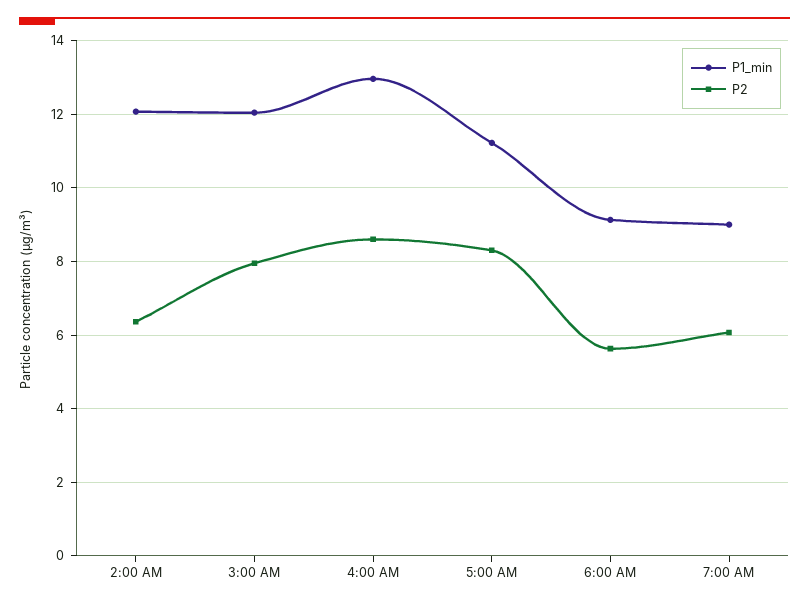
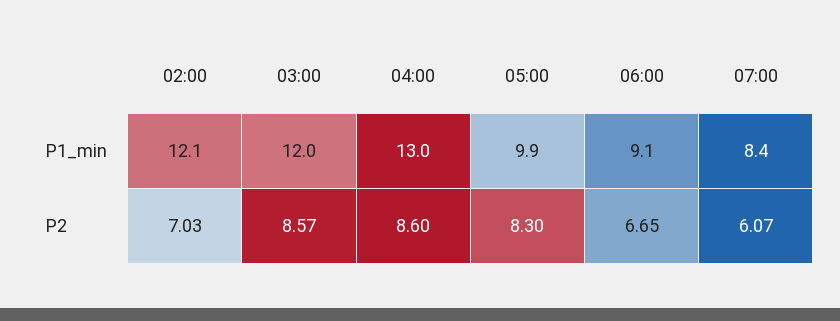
P2, 2:00 AM: 6.4 -> 7.03
P2, 3:00 AM: 8 -> 8.57
P1_min, 5:00 AM: 11.2 -> 9.9
P2, 6:00 AM: 5.6 -> 6.65
P1_min, 7:00 AM: 9 -> 8.4

